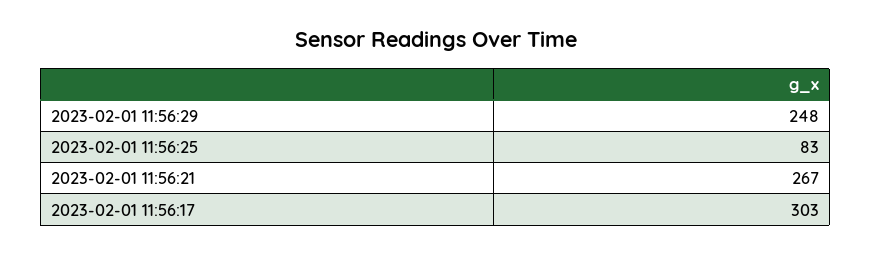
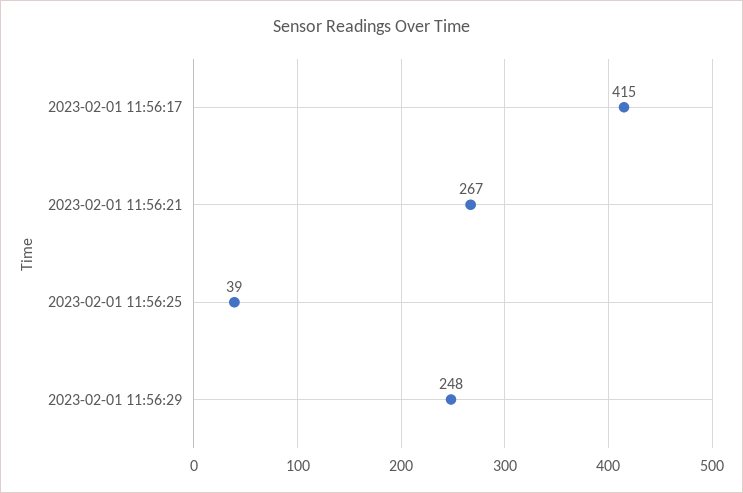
2023-02-01 11:56:25: 83 -> 39
2023-02-01 11:56:17: 303 -> 415

